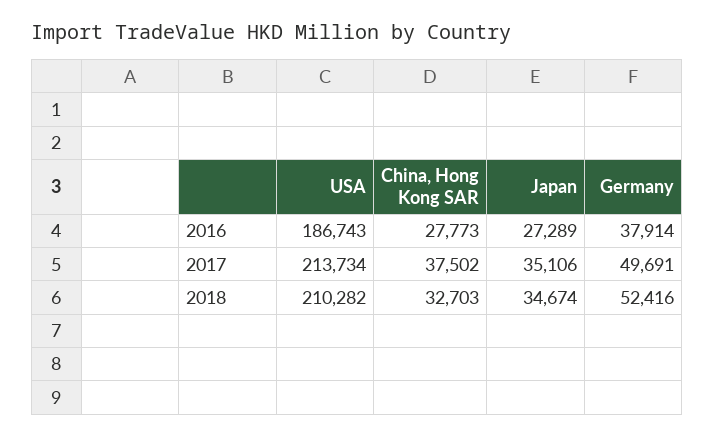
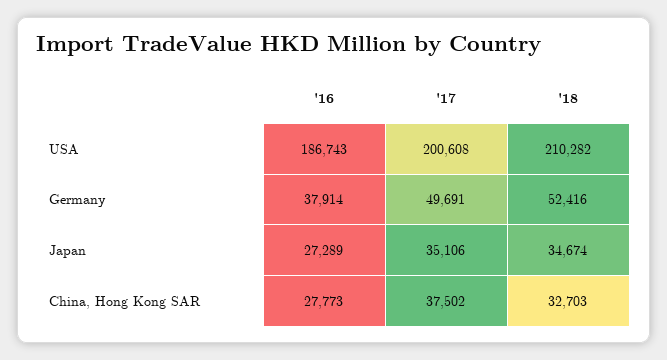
USA, 2017: 213734 -> 200608

